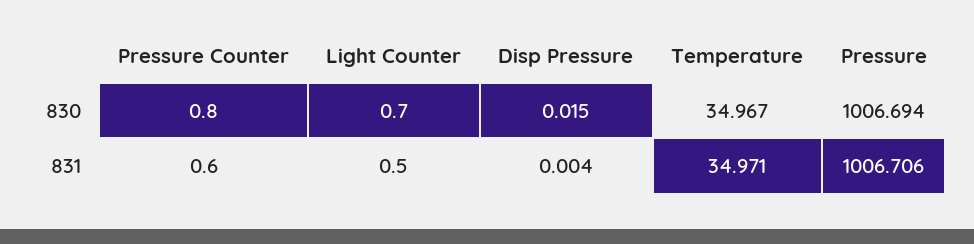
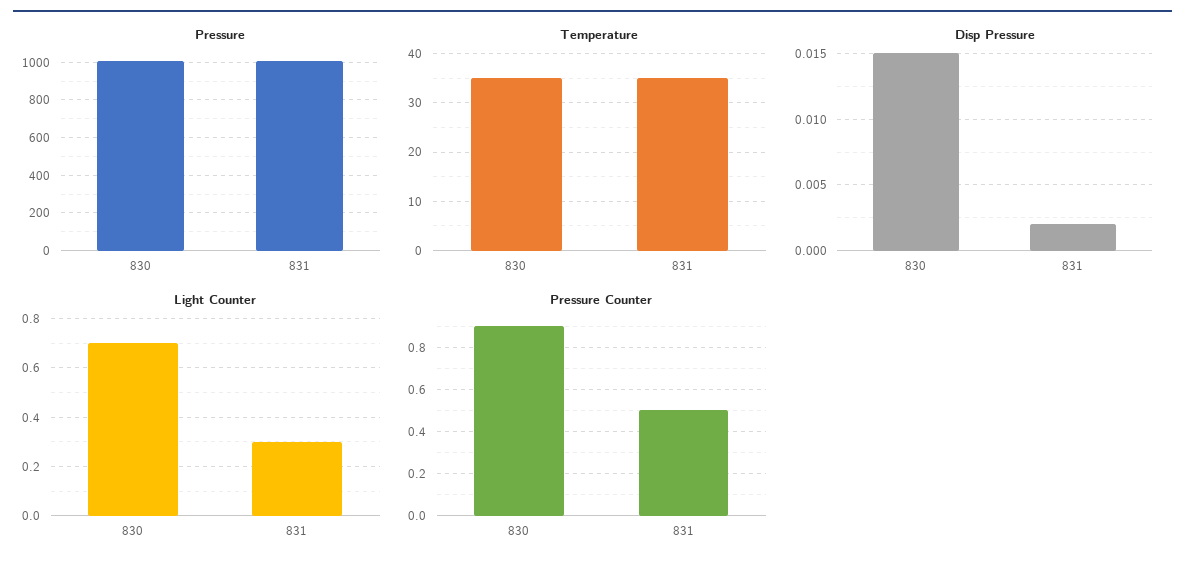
Pressure Counter, 830: 0.8 -> 0.9
Pressure Counter, 831: 0.6 -> 0.5
Light Counter, 831: 0.5 -> 0.3
Disp Pressure, 831: 0.004 -> 0.002

